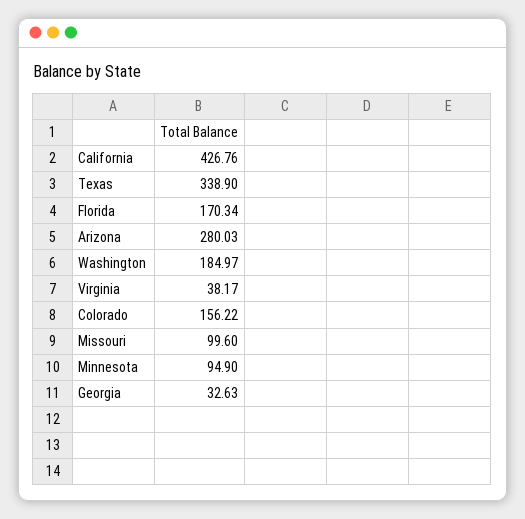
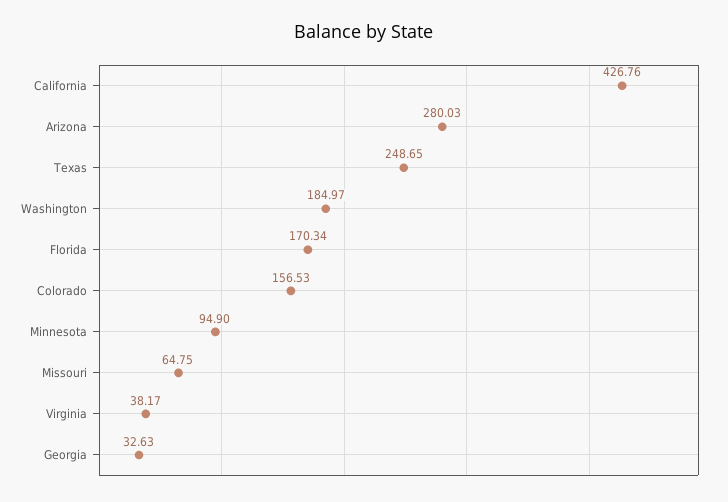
Texas: 338.9 -> 248.65
Colorado: 156.22 -> 156.53
Missouri: 99.6 -> 64.75

